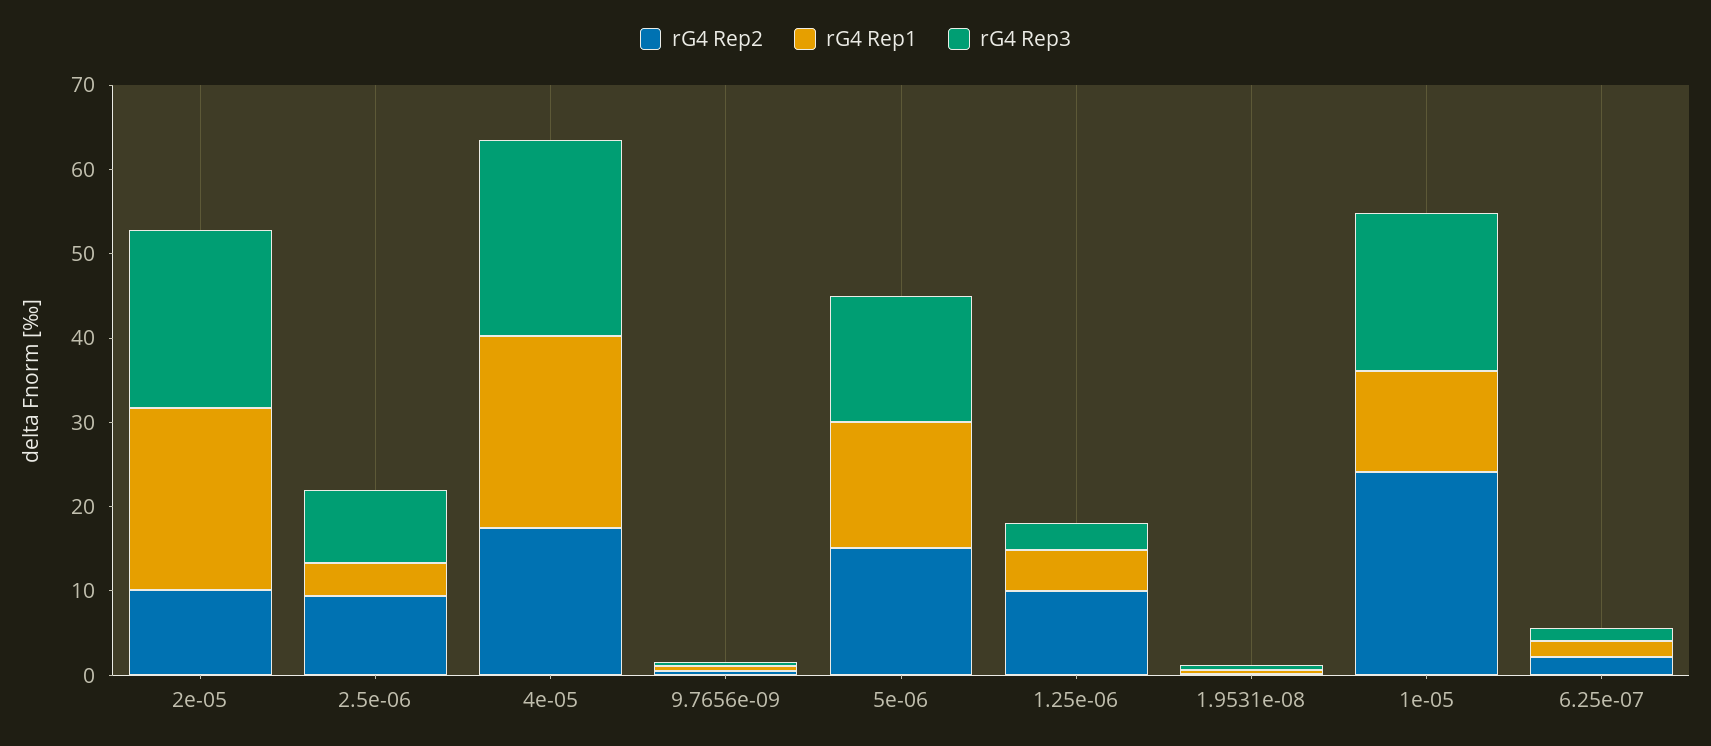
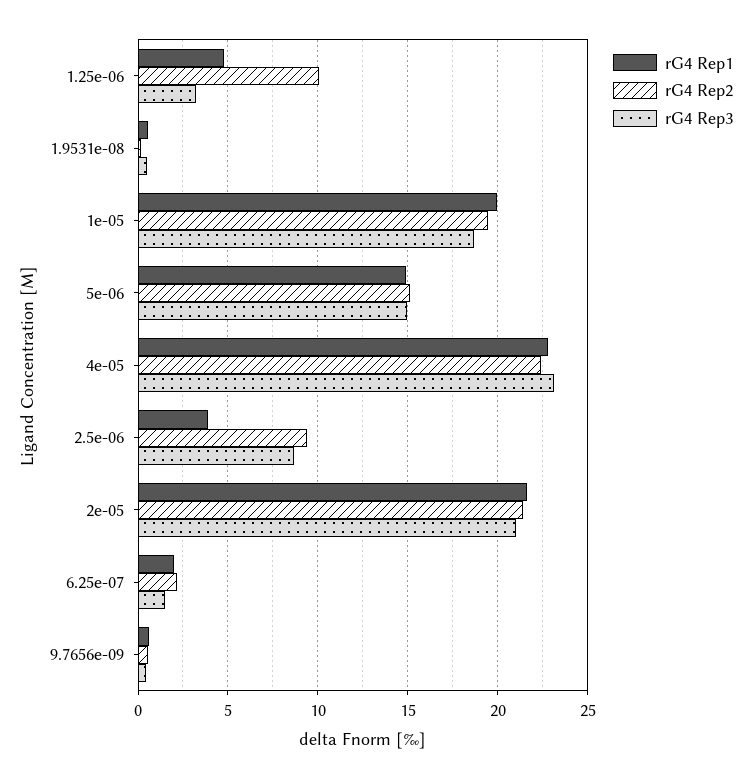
rG4 Rep2, 2e-05: 10 -> 21.5
rG4 Rep2, 4e-05: 18 -> 22.5
rG4 Rep2, 1e-05: 24 -> 19.5
rG4 Rep1, 1e-05: 12 -> 20

